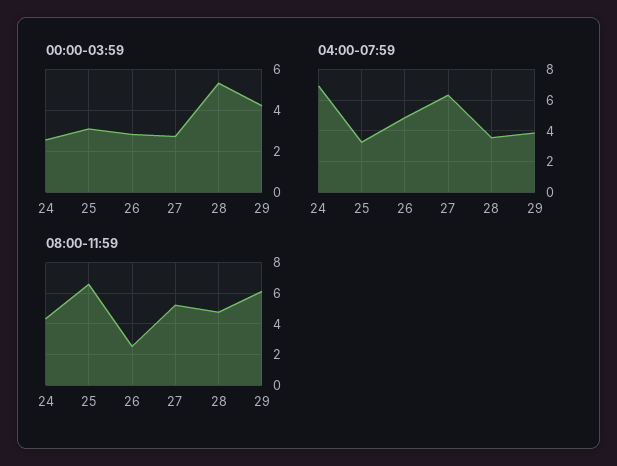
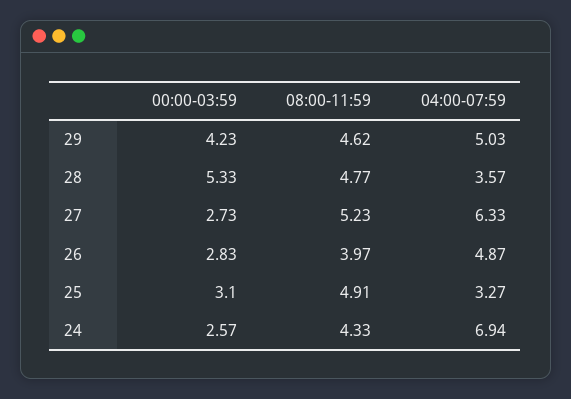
04:00-07:59, 29: 4 -> 5.03
08:00-11:59, 25: 6.5 -> 4.91
08:00-11:59, 26: 2.5 -> 3.97
08:00-11:59, 29: 6 -> 4.62

